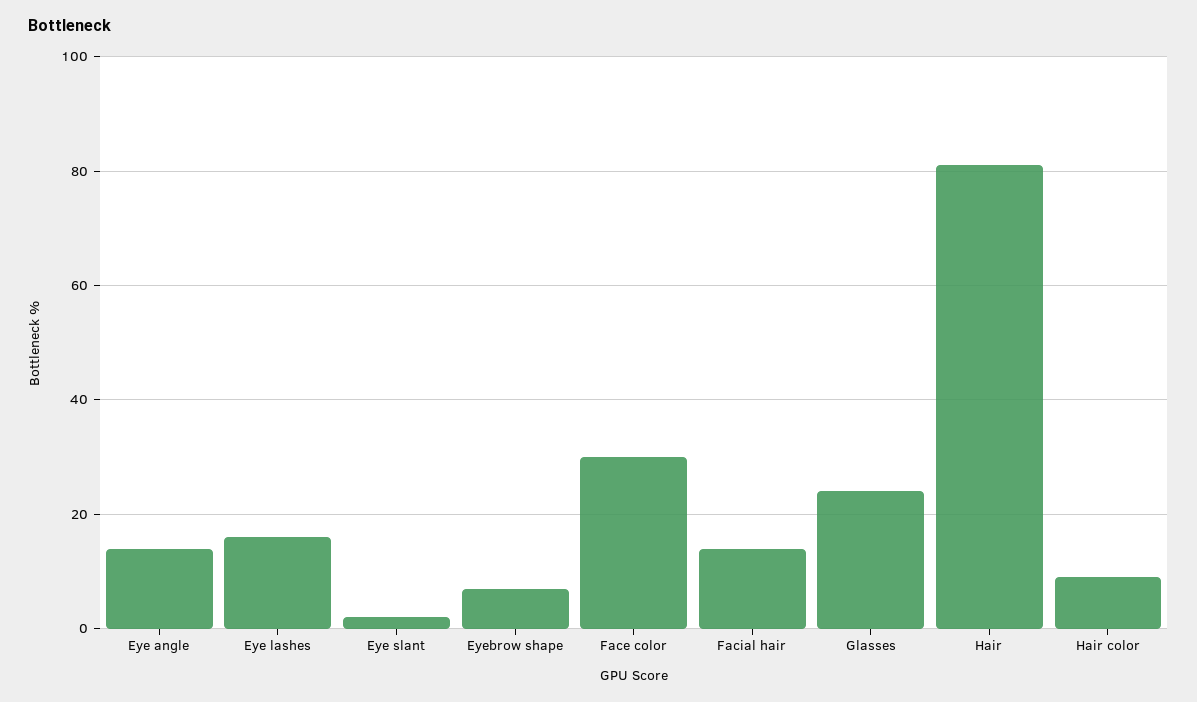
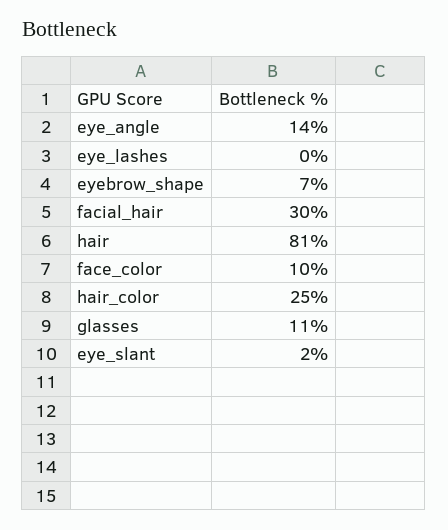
Eye lashes: 15 -> 0
Face color: 30 -> 10
Facial hair: 15 -> 30
Glasses: 25 -> 11
Hair color: 10 -> 25

